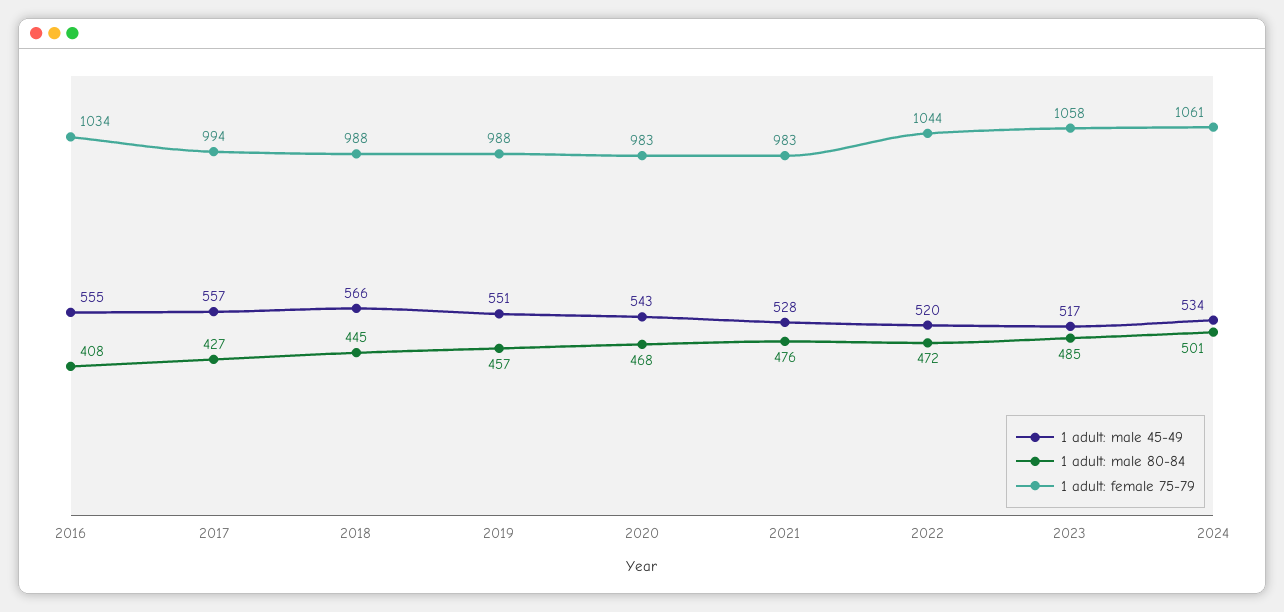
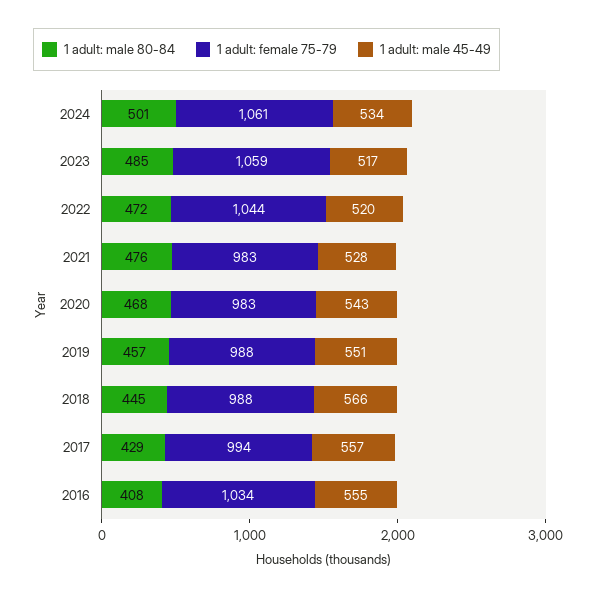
1 adult: male 80-84, 2017: 427 -> 429
1 adult: female 75-79, 2023: 1058 -> 1059

